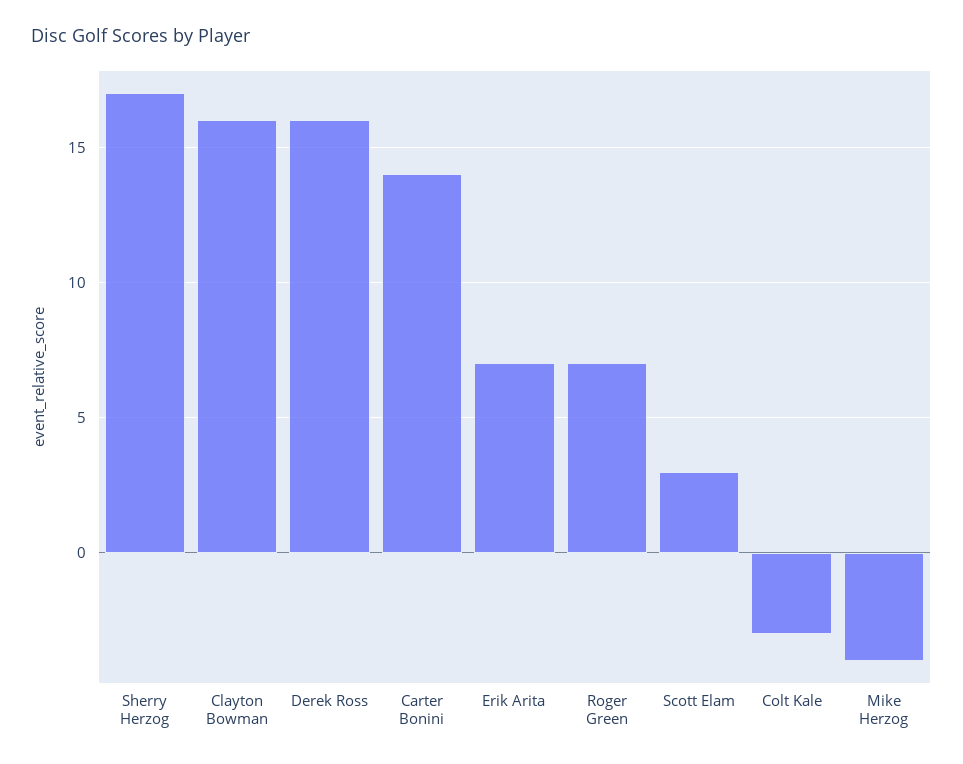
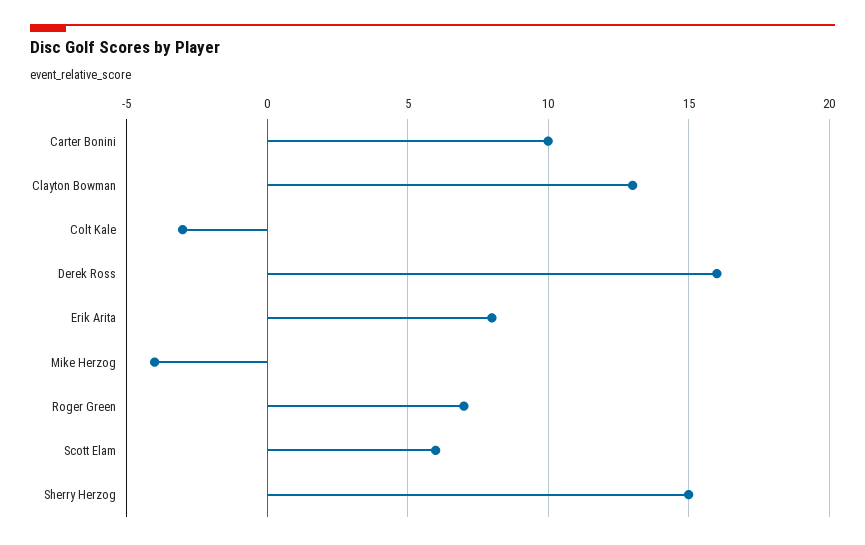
Sherry Herzog: 17 -> 15
Clayton Bowman: 16 -> 13
Carter Bonini: 14 -> 10
Erik Arita: 7 -> 8
Scott Elam: 3 -> 6

